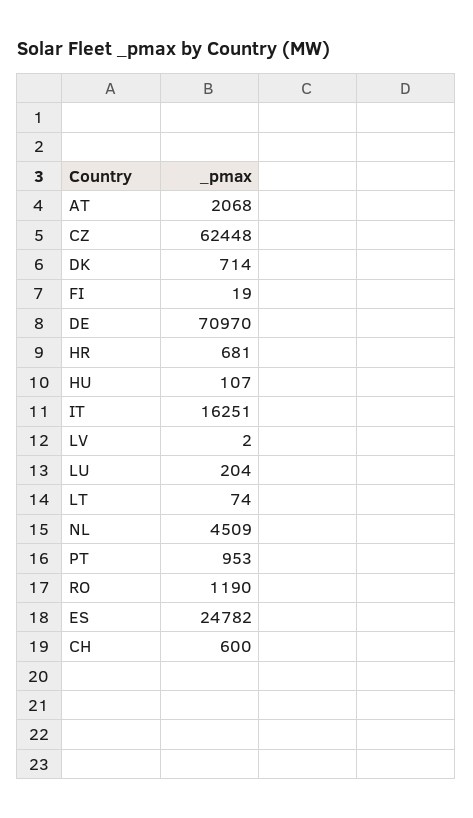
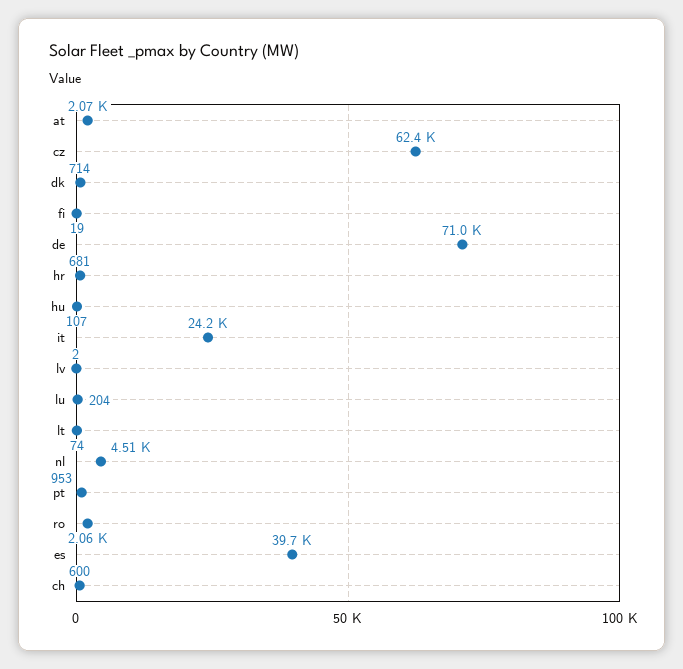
IT: 16251 -> 24200
RO: 1190 -> 2060
ES: 24782 -> 39700

